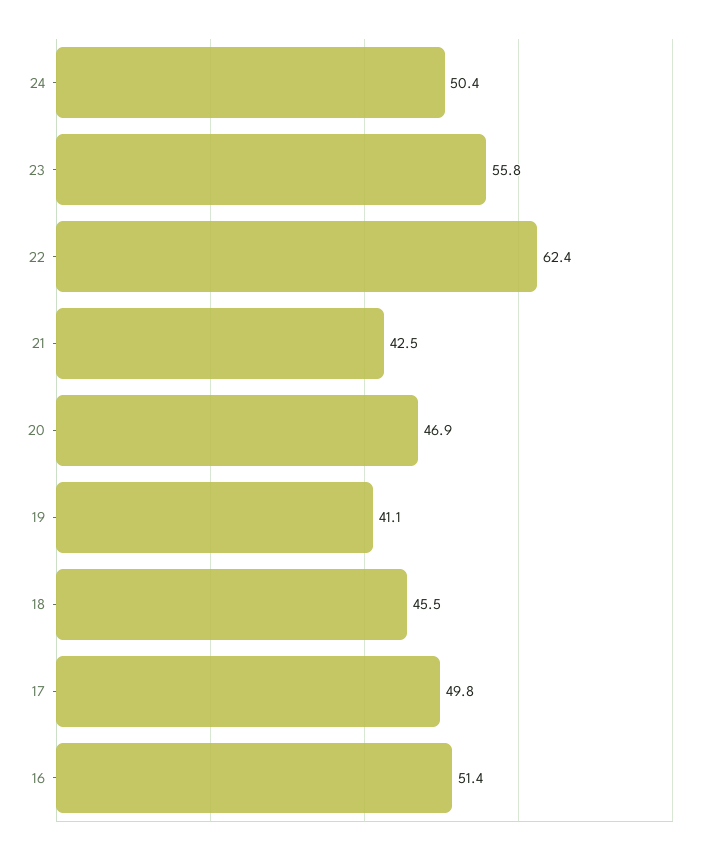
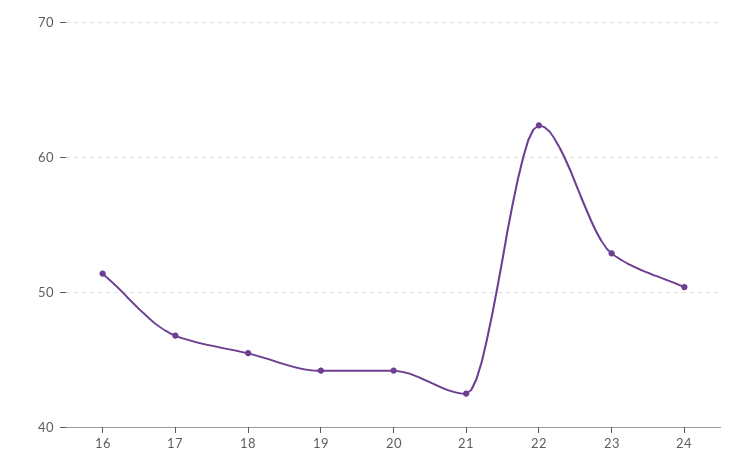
23: 55.8 -> 53
20: 46.9 -> 44
19: 41.1 -> 44
17: 49.8 -> 47

